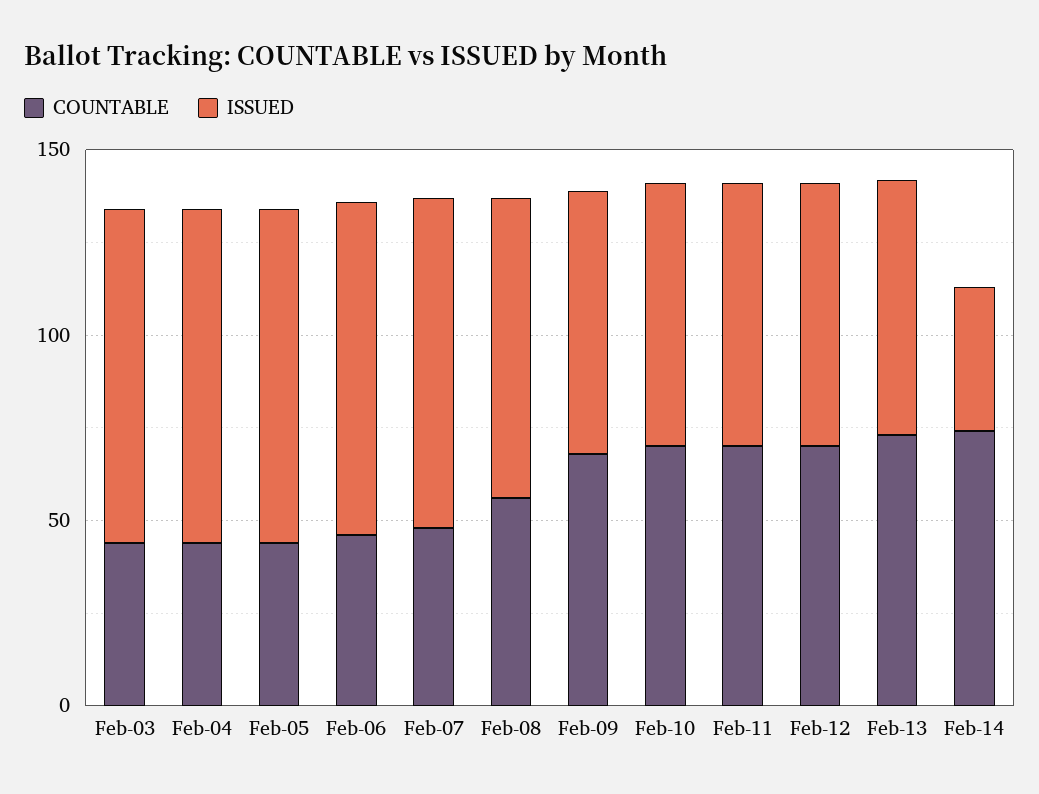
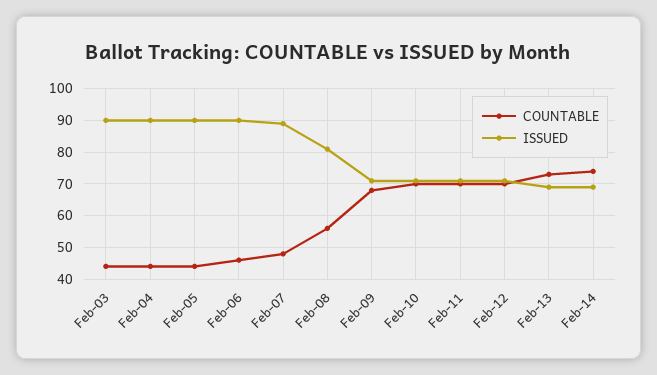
ISSUED, Feb-14: 40 -> 70

